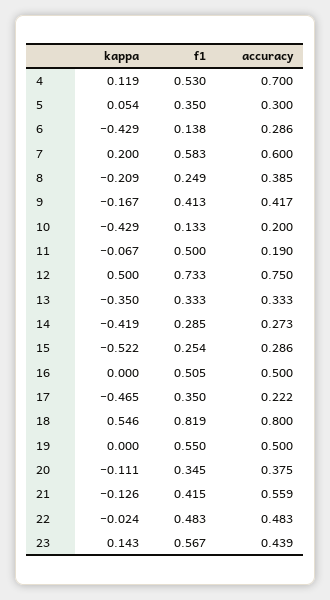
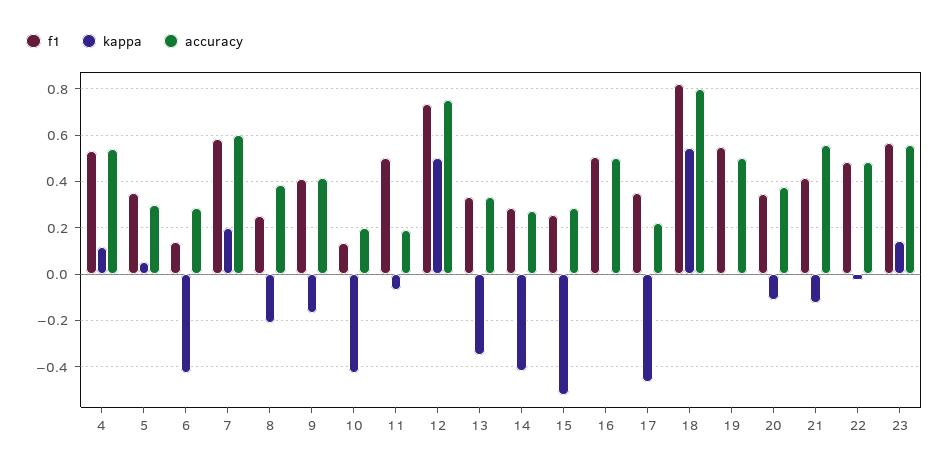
accuracy, 4: 0.7 -> 0.55
accuracy, 23: 0.439 -> 0.55

